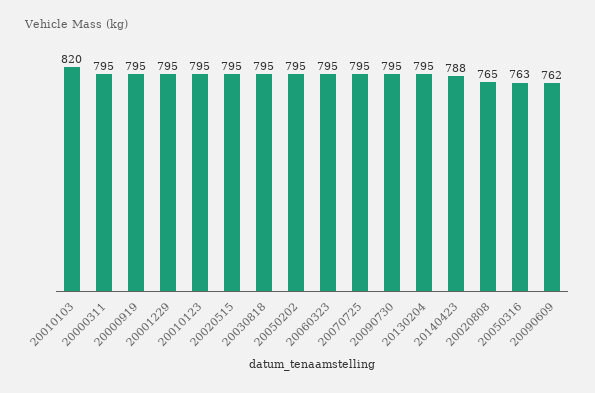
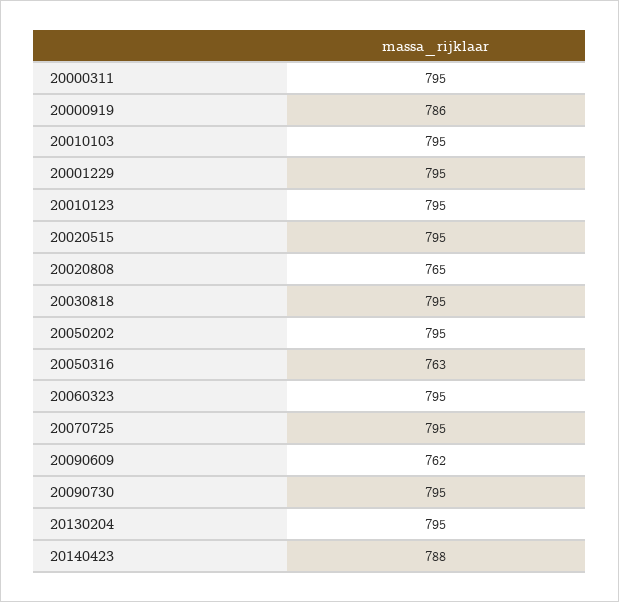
20010103: 820 -> 795
20000919: 795 -> 786

